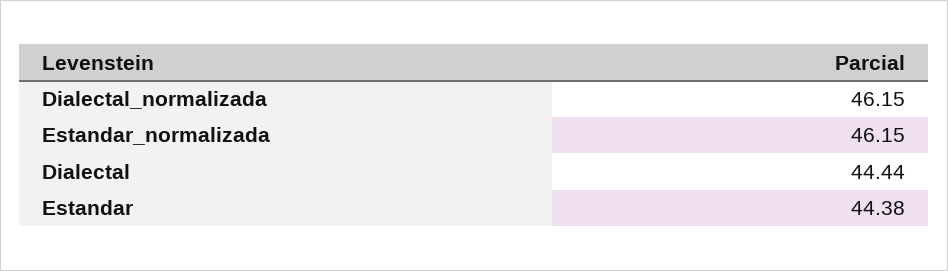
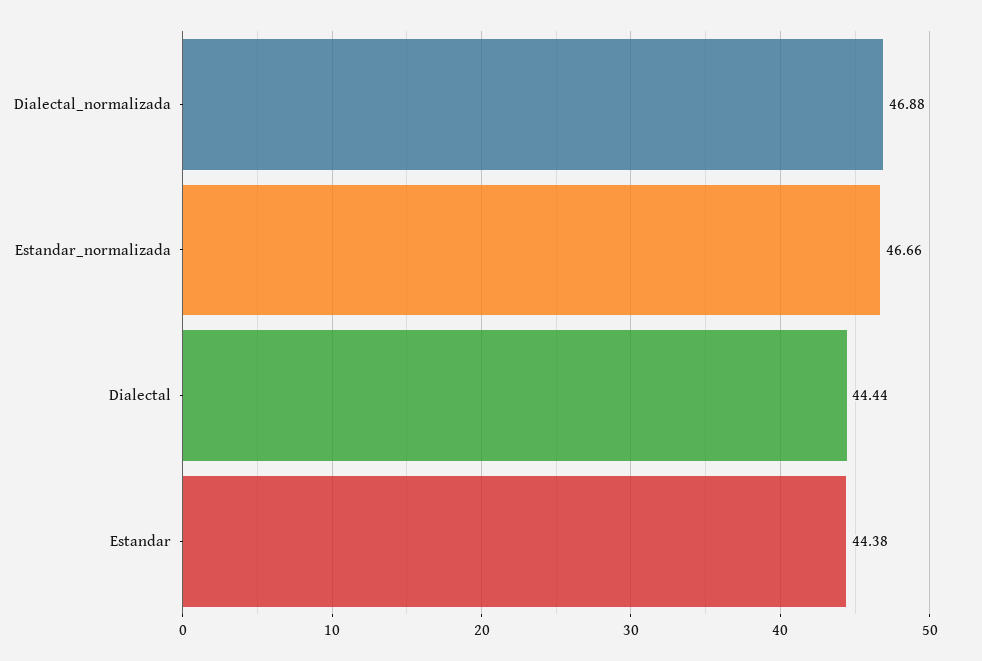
Dialectal_normalizada: 46.15 -> 46.88
Estandar_normalizada: 46.15 -> 46.66

